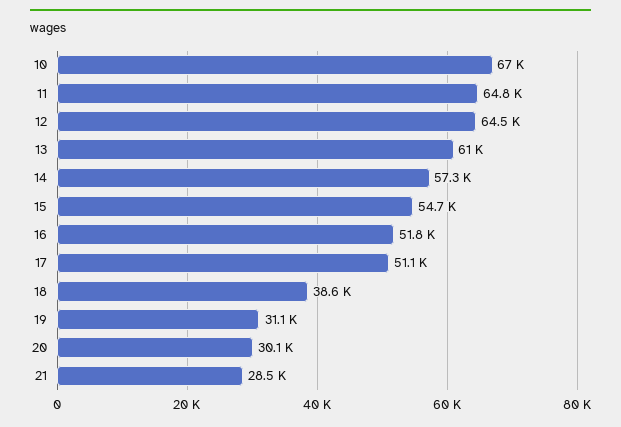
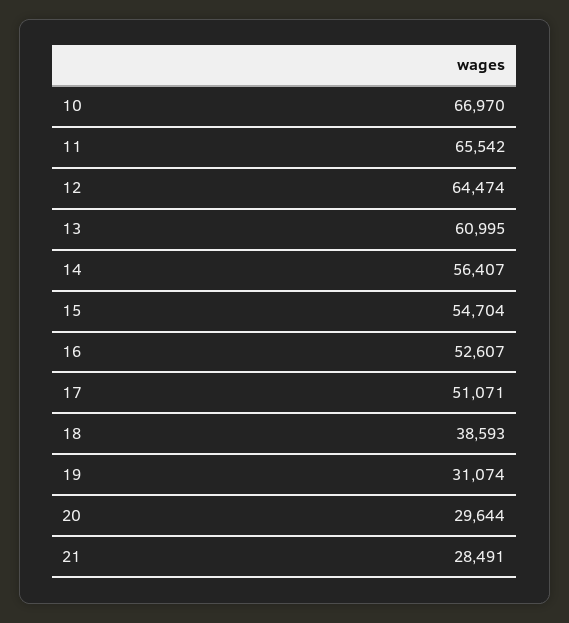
11: 64800 -> 65542
14: 57300 -> 56407
16: 51800 -> 52607
20: 30100 -> 29644

